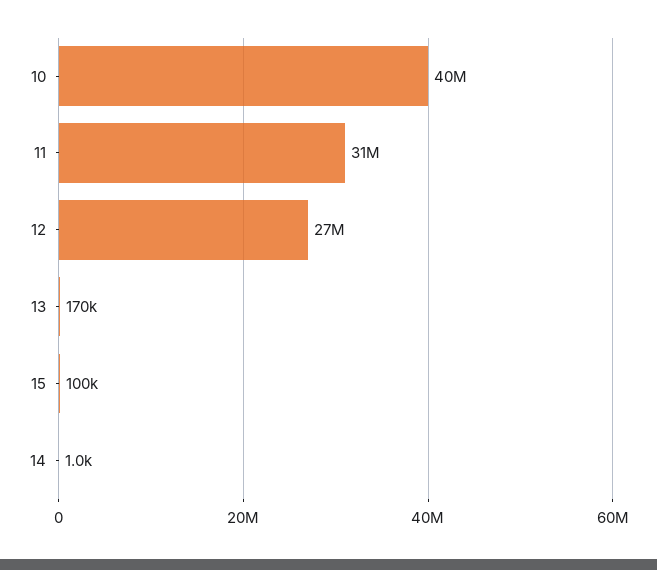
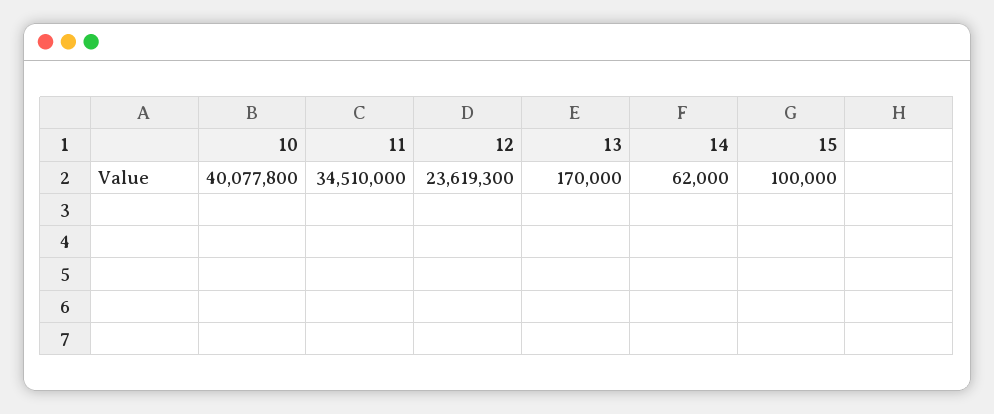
11: 31000000 -> 34510000
12: 27000000 -> 23619300
14: 1000 -> 62000

